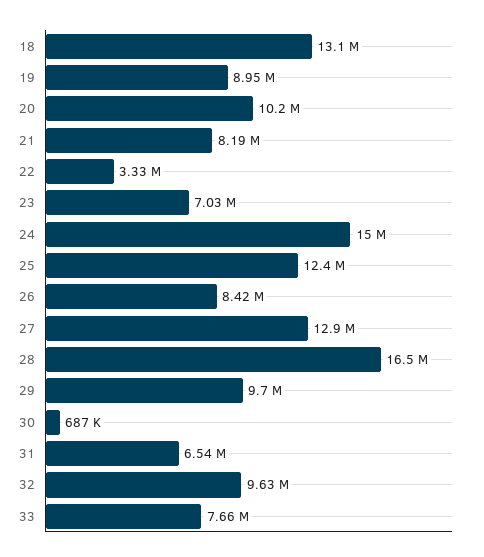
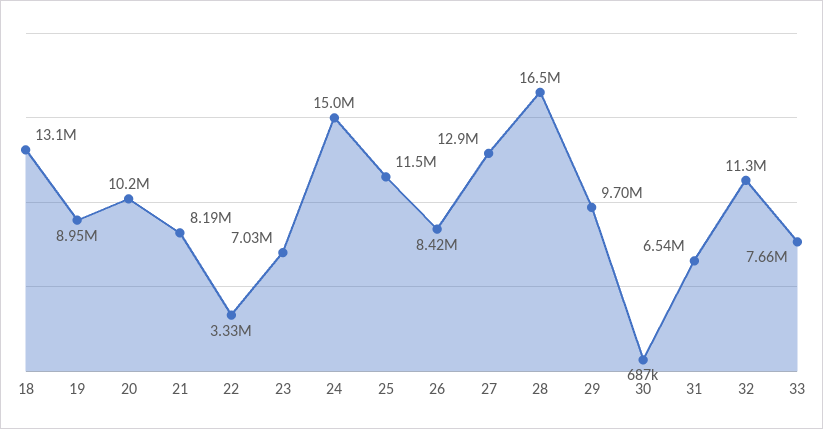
25: 12400000 -> 11500000
32: 9630000 -> 11300000

